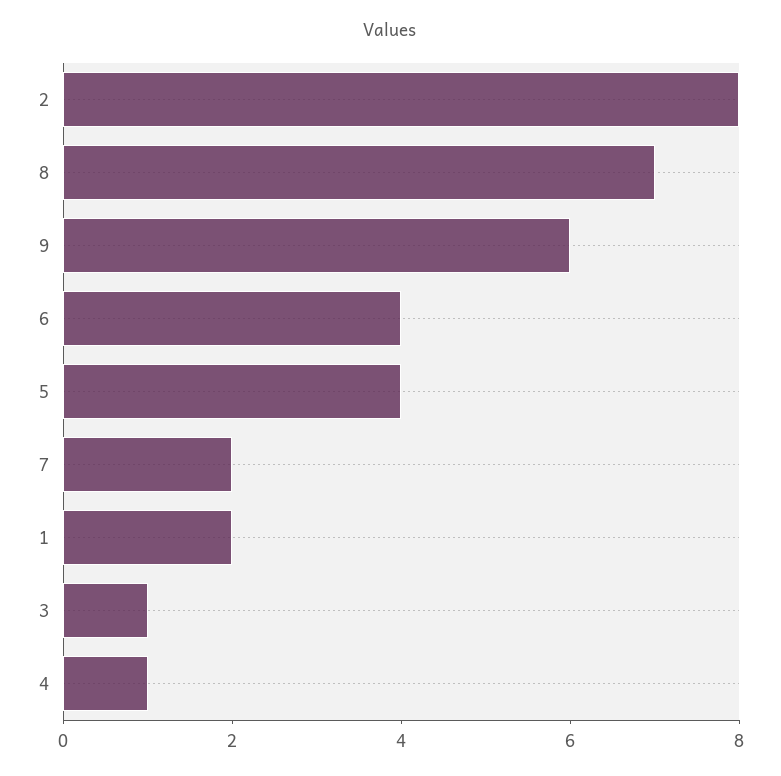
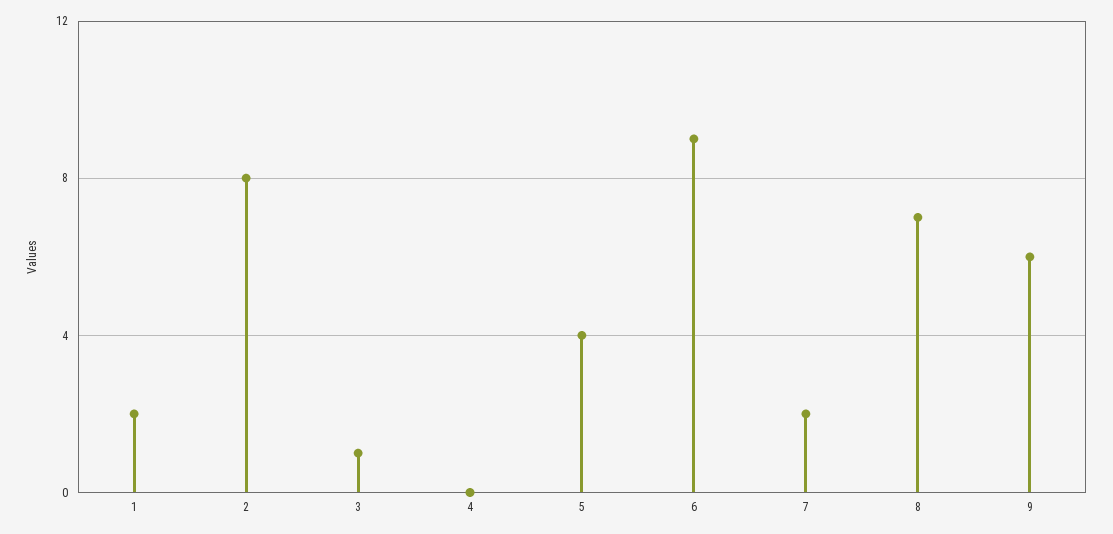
6: 4 -> 9
4: 1 -> 0

